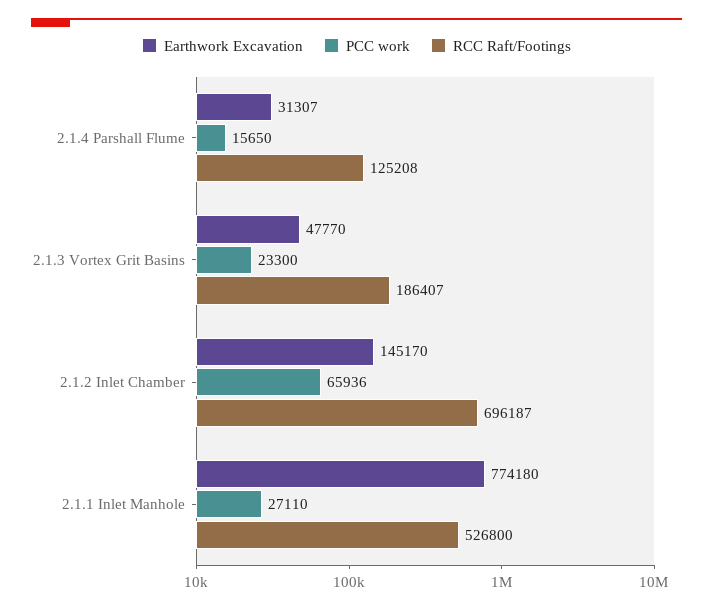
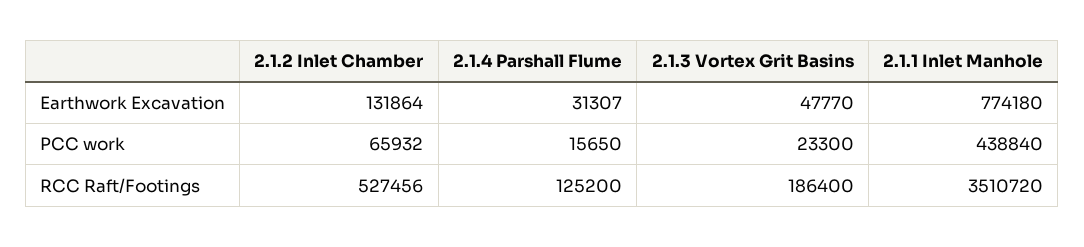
RCC Raft/Footings, 2.1.4 Parshall Flume: 125208 -> 125200
RCC Raft/Footings, 2.1.3 Vortex Grit Basins: 186407 -> 186400
Earthwork Excavation, 2.1.2 Inlet Chamber: 145170 -> 131864
PCC work, 2.1.2 Inlet Chamber: 65936 -> 65932
RCC Raft/Footings, 2.1.2 Inlet Chamber: 696187 -> 527456
PCC work, 2.1.1 Inlet Manhole: 27110 -> 438840
RCC Raft/Footings, 2.1.1 Inlet Manhole: 526800 -> 3510720

